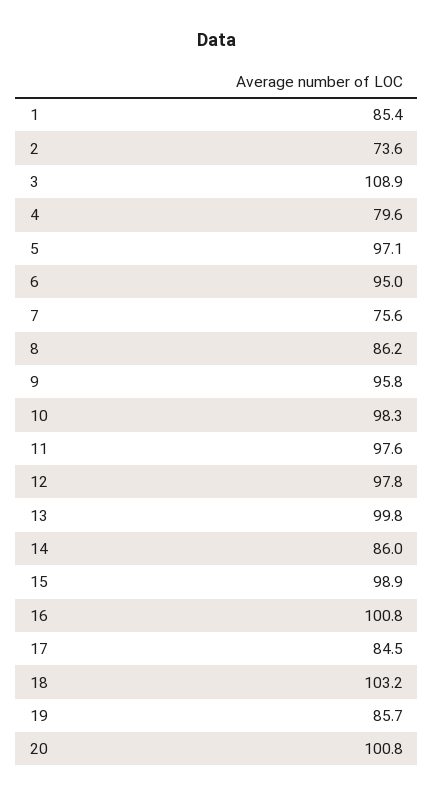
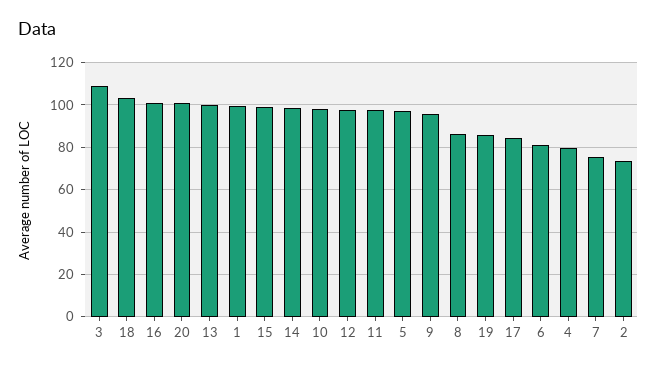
1: 85.4 -> 100
6: 95 -> 80
14: 86 -> 100

